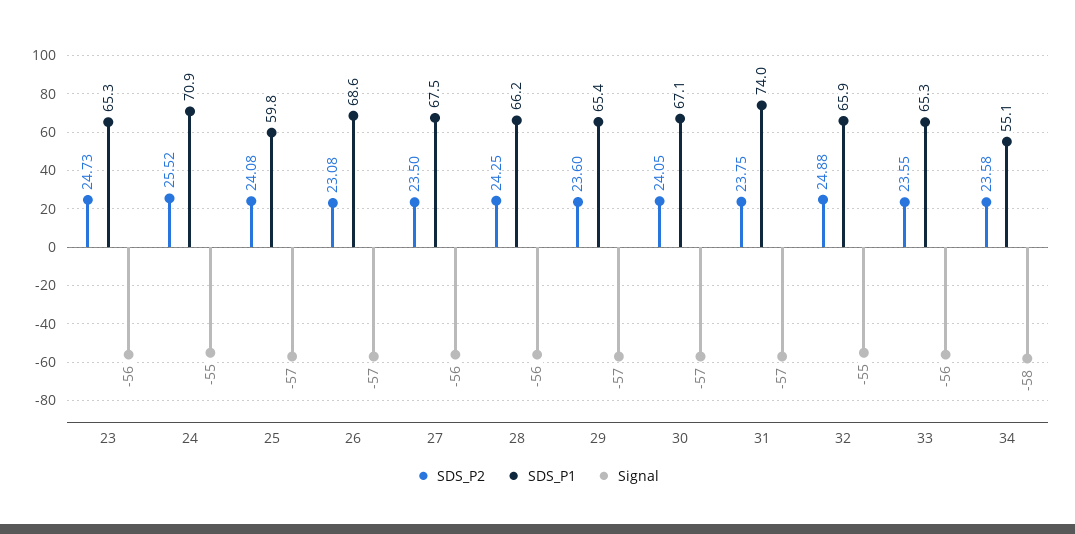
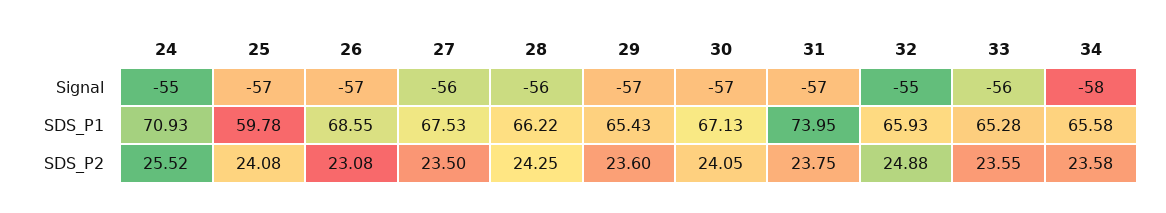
SDS_P2, 23: 24.73 -> none
SDS_P1, 23: 65.3 -> none
Signal, 23: -56 -> none
SDS_P1, 34: 55.1 -> 65.58

